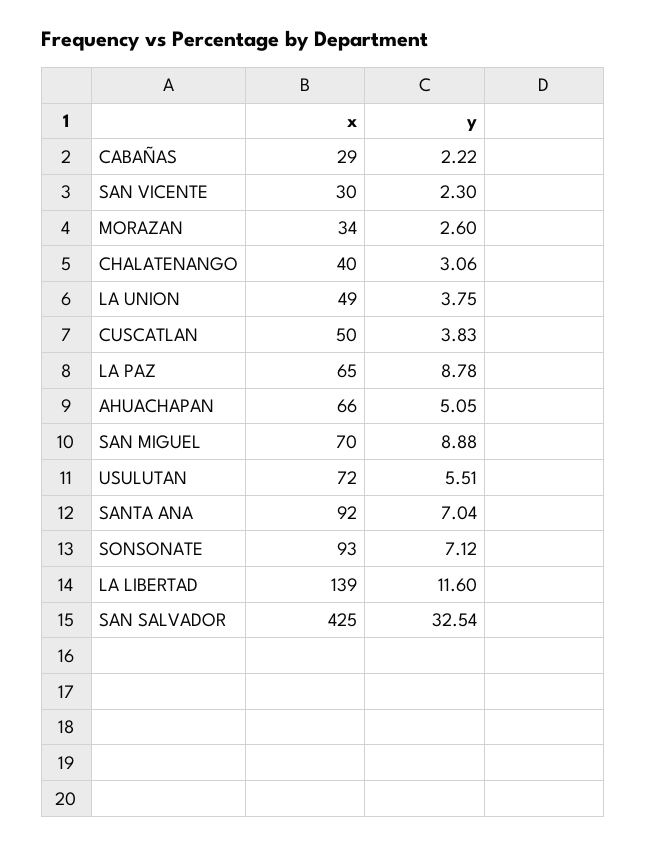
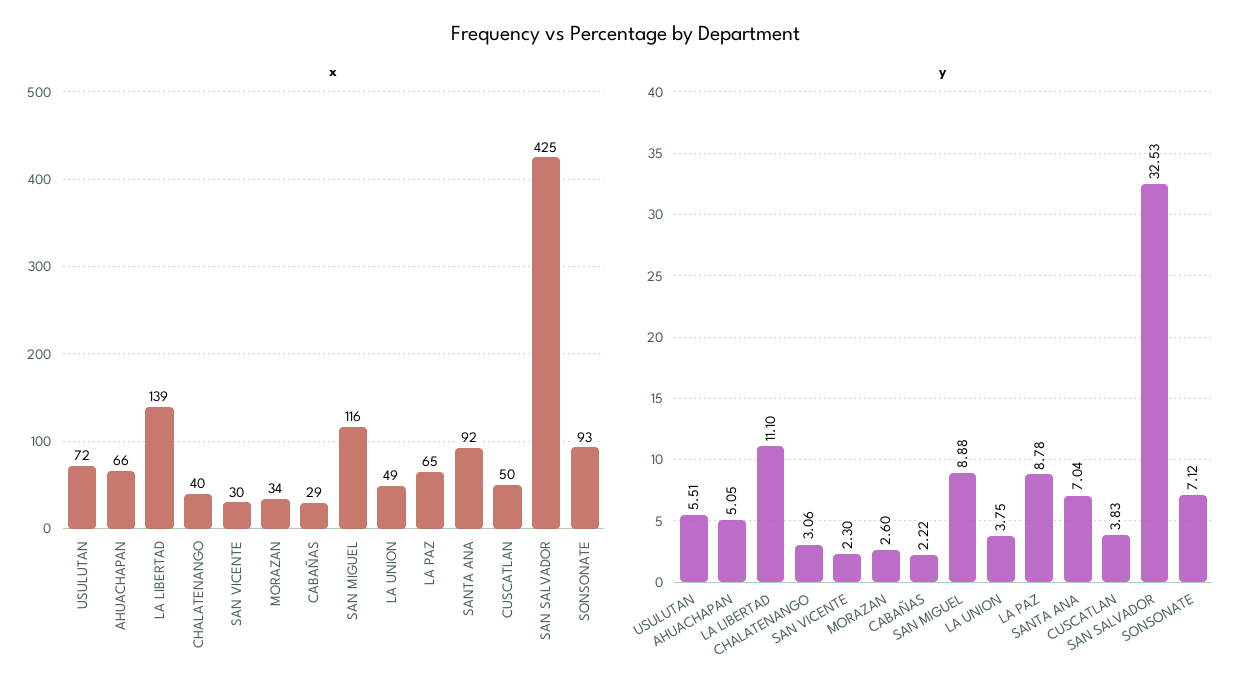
x, SAN MIGUEL: 70 -> 116
y, LA LIBERTAD: 11.6 -> 11.1
y, SAN SALVADOR: 32.54 -> 32.53

